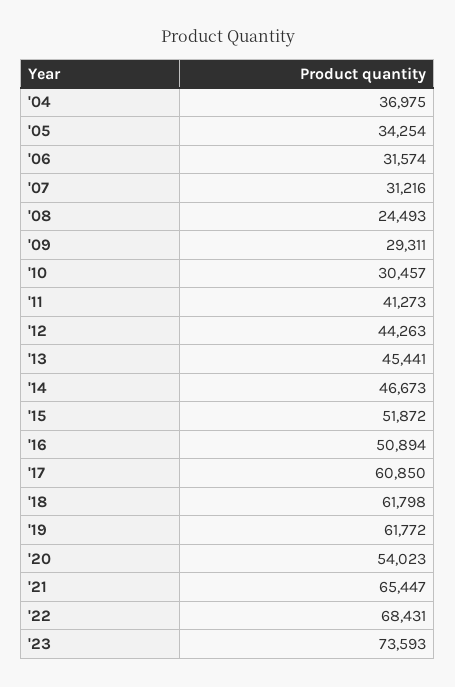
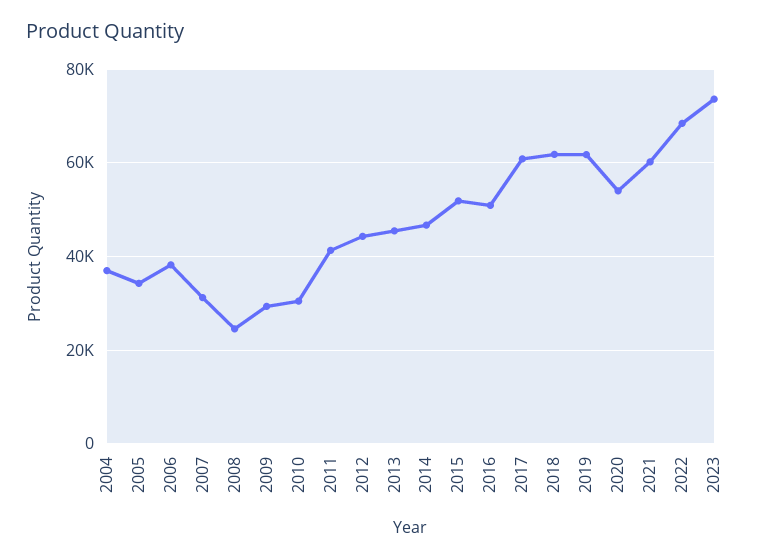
'06: 31574 -> 38000
'21: 65447 -> 60000

